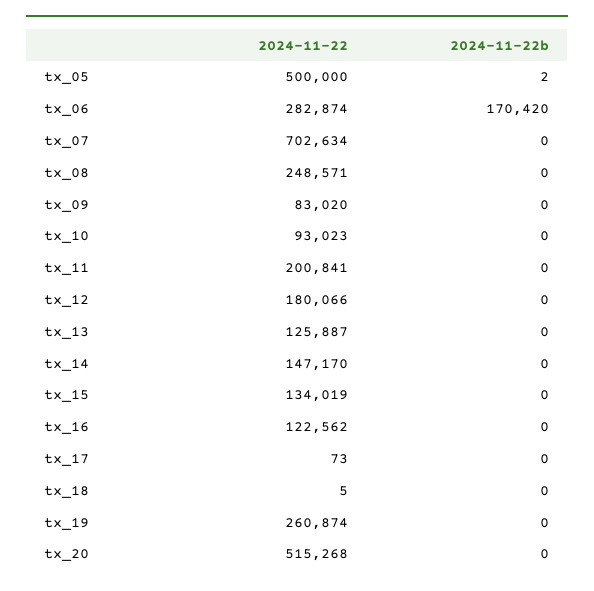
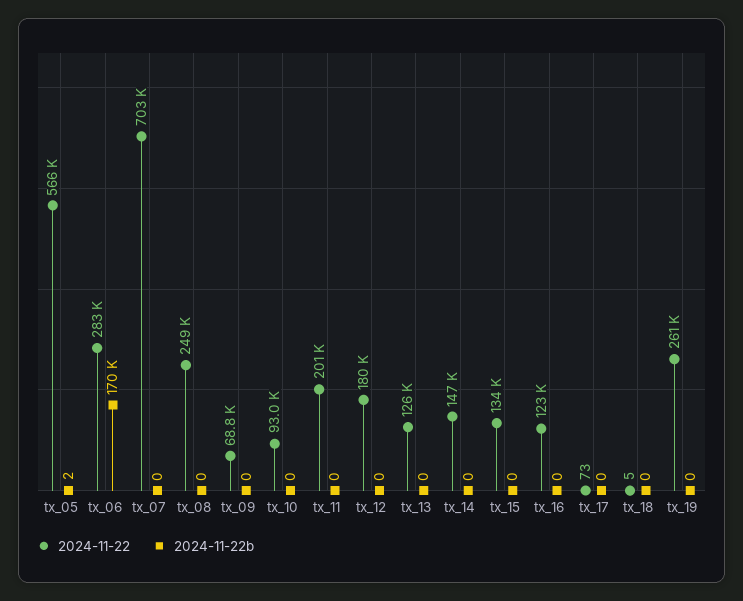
2024-11-22, tx_05: 500000 -> 566000
2024-11-22, tx_09: 83020 -> 68800
2024-11-22, tx_20: 515268 -> none
2024-11-22b, tx_20: 0 -> none

